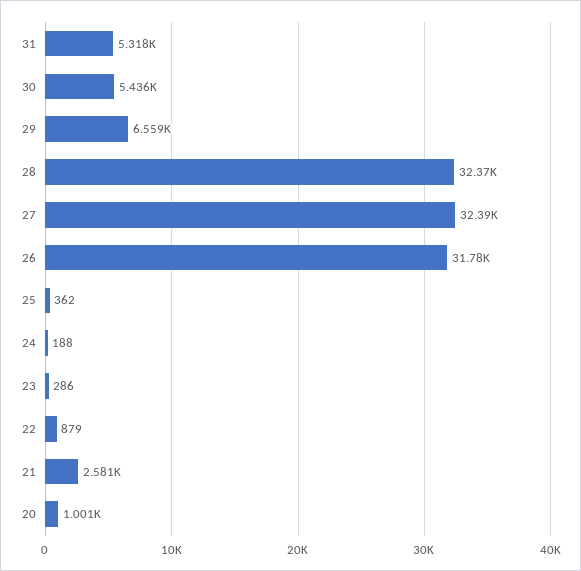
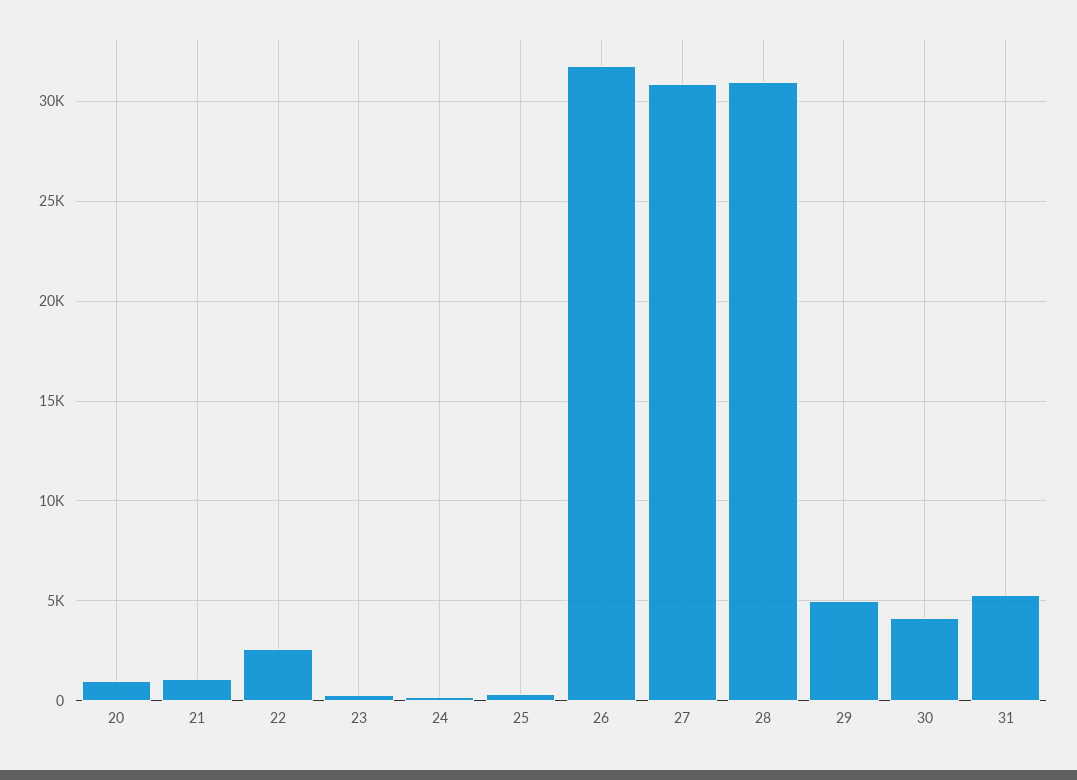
30: 5436 -> 4000
29: 6559 -> 5000
28: 32370 -> 31000
27: 32390 -> 31000
22: 879 -> 2500
21: 2581 -> 1000

